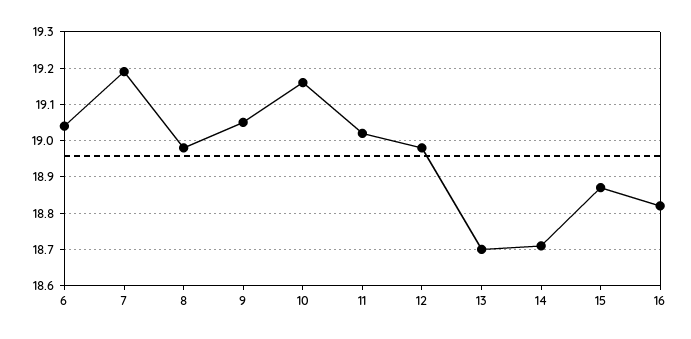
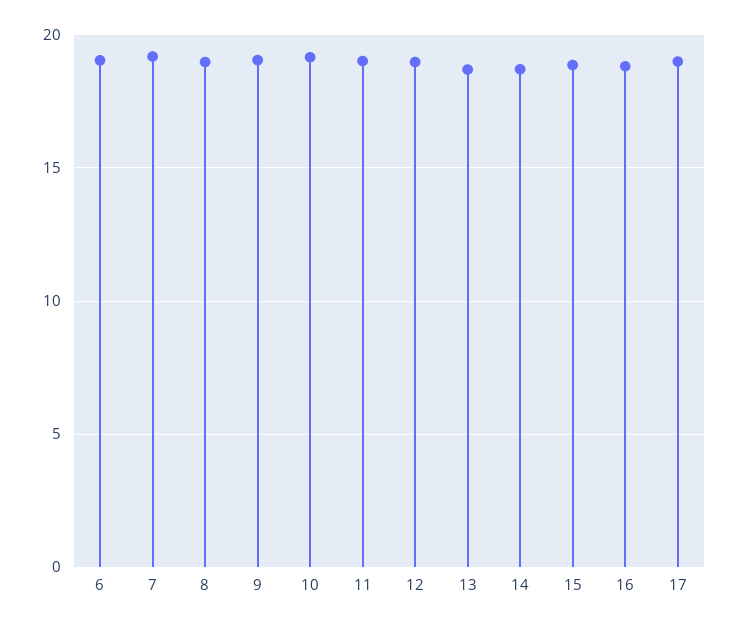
17: none -> 19

